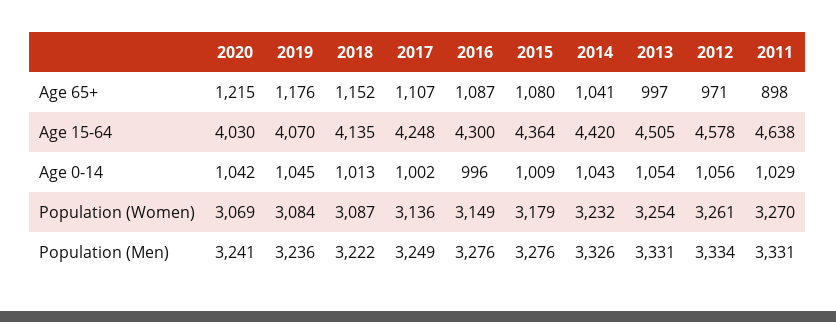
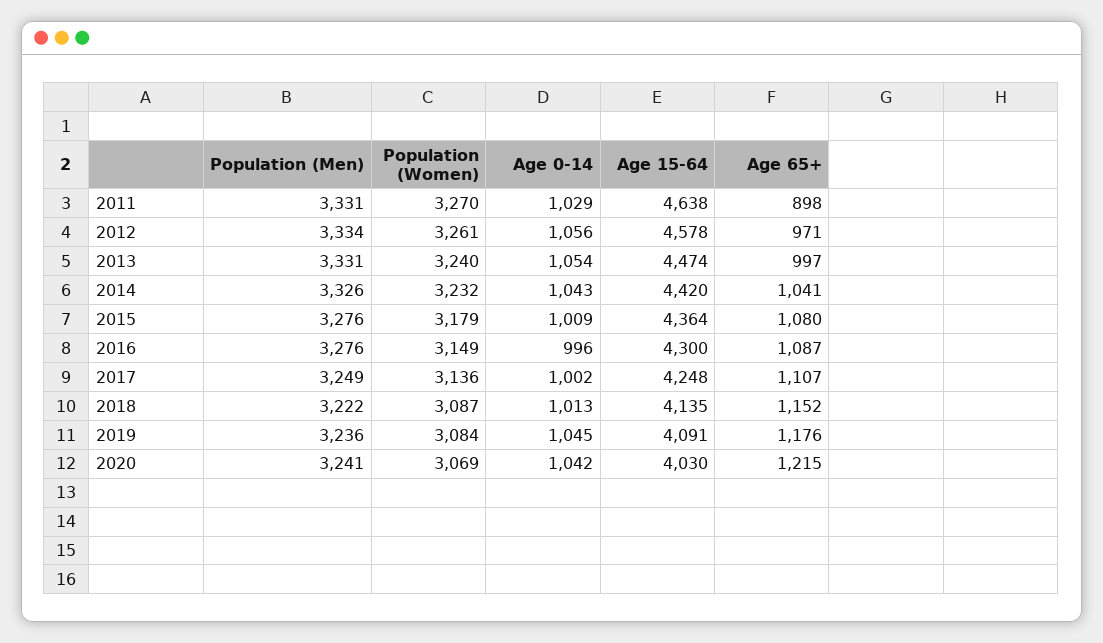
2019, Age 15-64: 4070 -> 4091
2013, Age 15-64: 4505 -> 4474
2013, Population (Women): 3254 -> 3240

